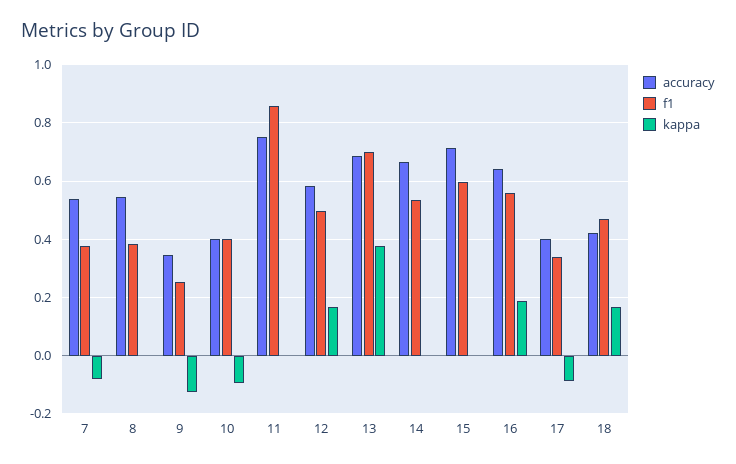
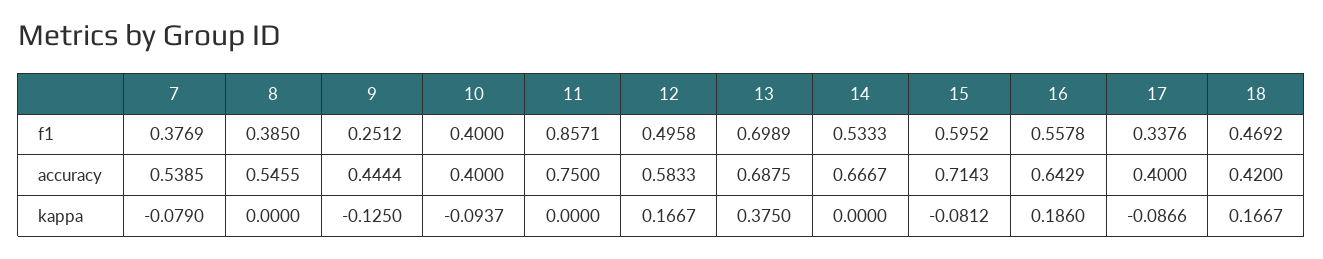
accuracy, 9: 0.35 -> 0.4444
kappa, 15: 0 -> -0.0812

